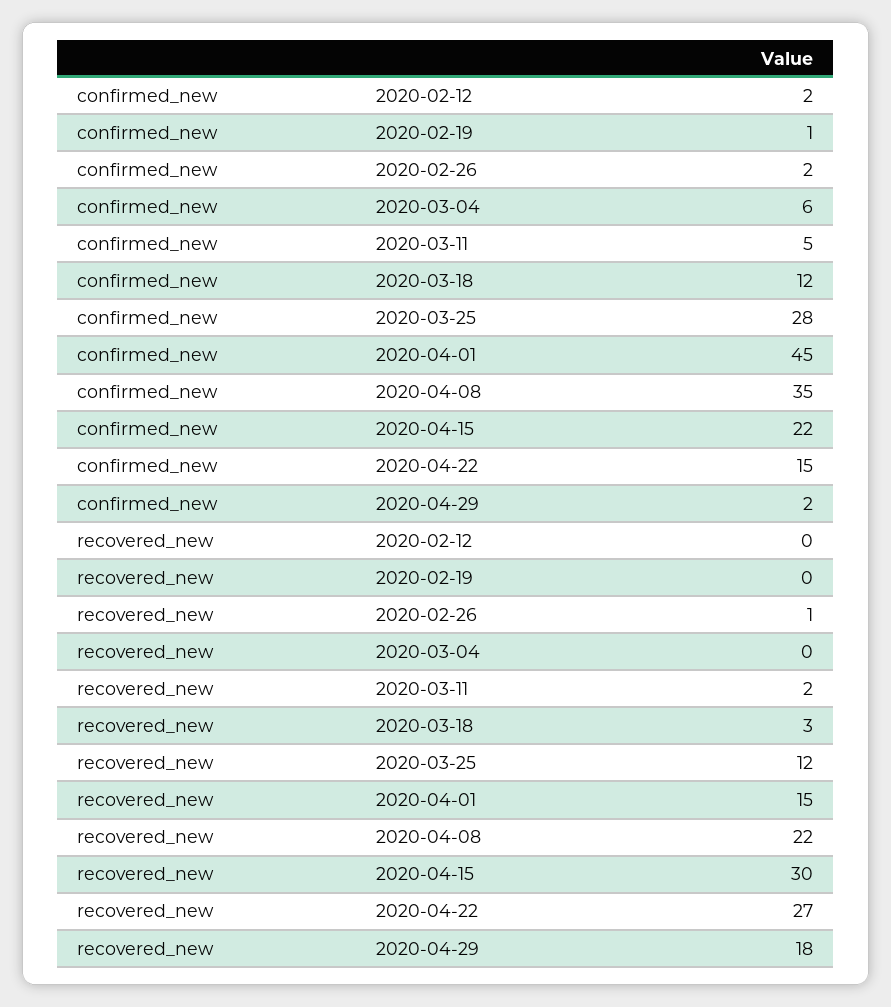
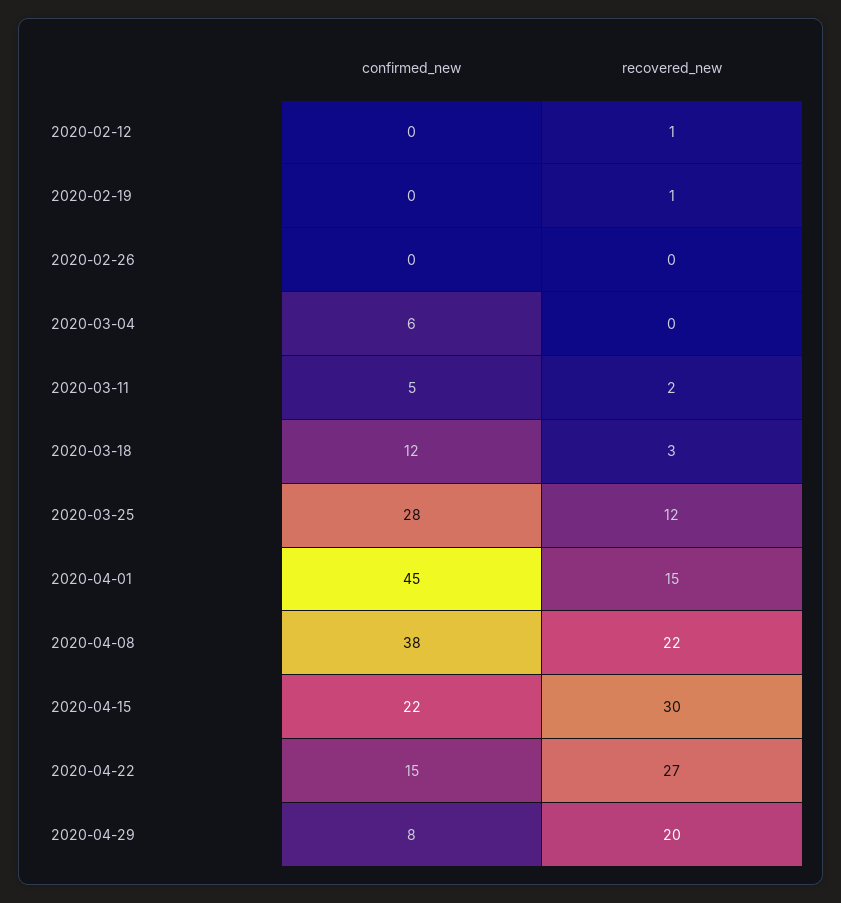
confirmed_new, 2020-02-12: 2 -> 0
confirmed_new, 2020-02-19: 1 -> 0
confirmed_new, 2020-02-26: 2 -> 0
confirmed_new, 2020-04-08: 35 -> 38
confirmed_new, 2020-04-29: 2 -> 8
recovered_new, 2020-02-12: 0 -> 1
recovered_new, 2020-02-19: 0 -> 1
recovered_new, 2020-02-26: 1 -> 0
recovered_new, 2020-04-29: 18 -> 20

